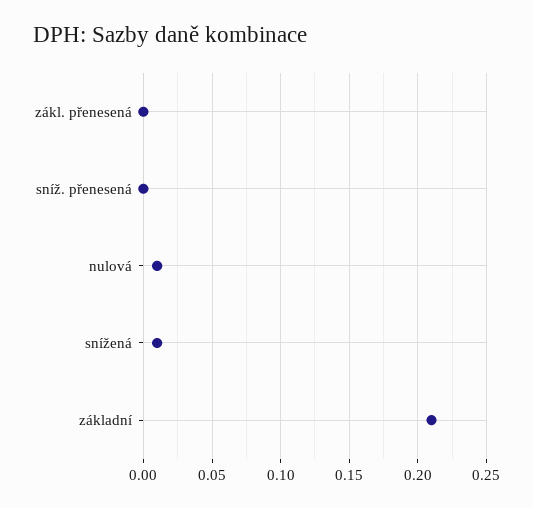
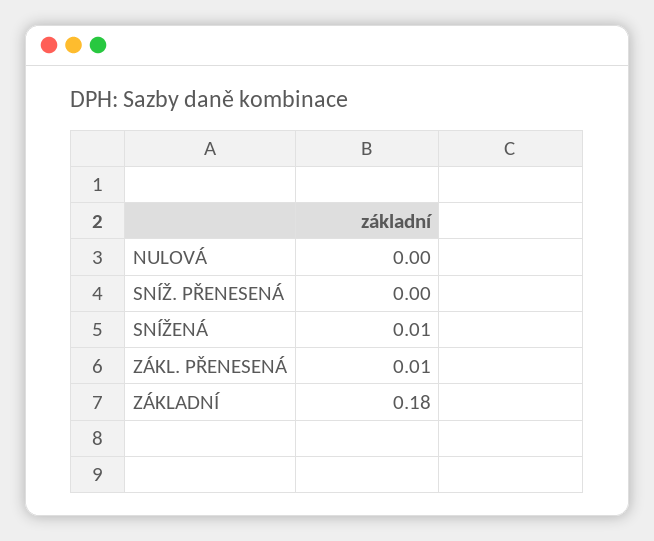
zákl. přenesená: 0 -> 0.01
nulová: 0.01 -> 0
základní: 0.21 -> 0.18

